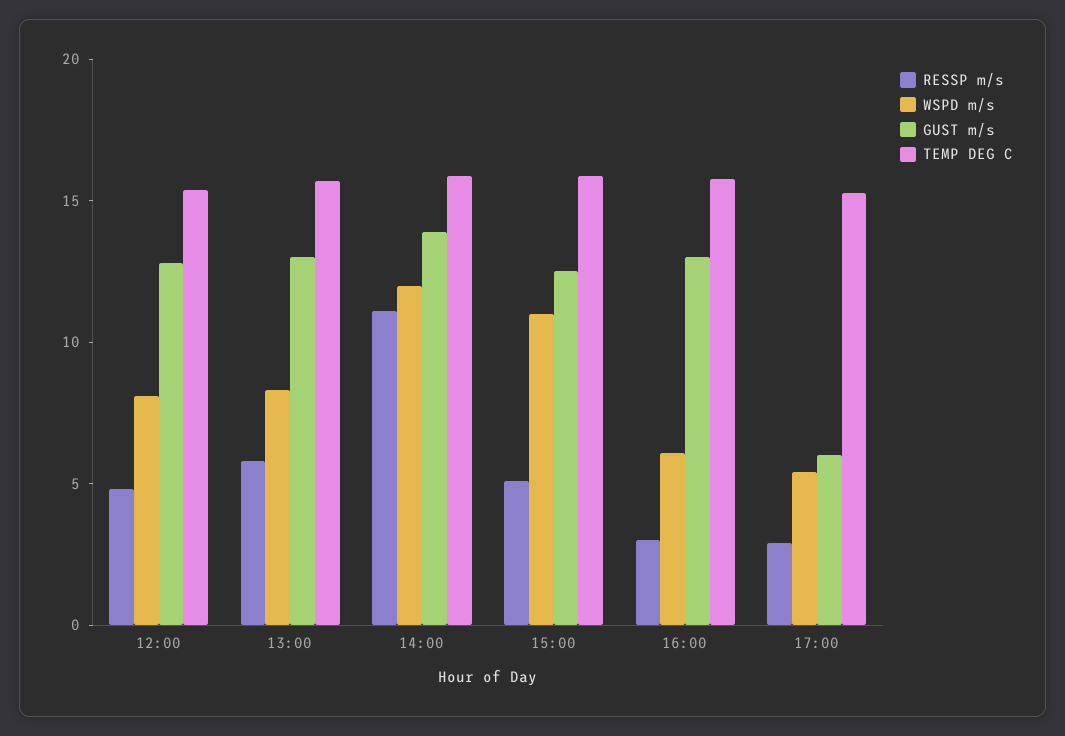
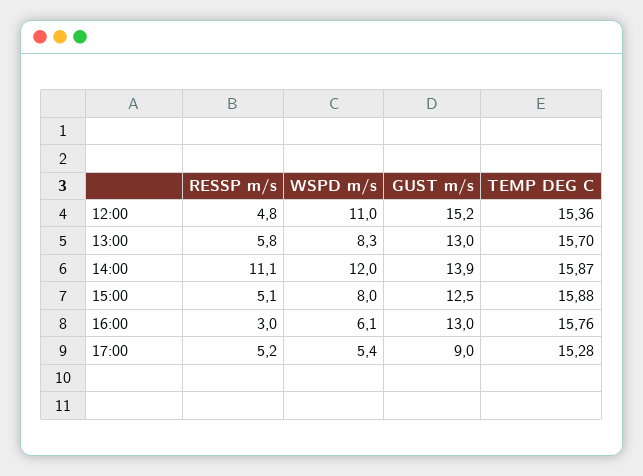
WSPD m/s, 12:00: 8 -> 11
GUST m/s, 12:00: 13 -> 15.2
WSPD m/s, 15:00: 11 -> 8
RESSP m/s, 17:00: 3 -> 5.2
GUST m/s, 17:00: 6 -> 9

